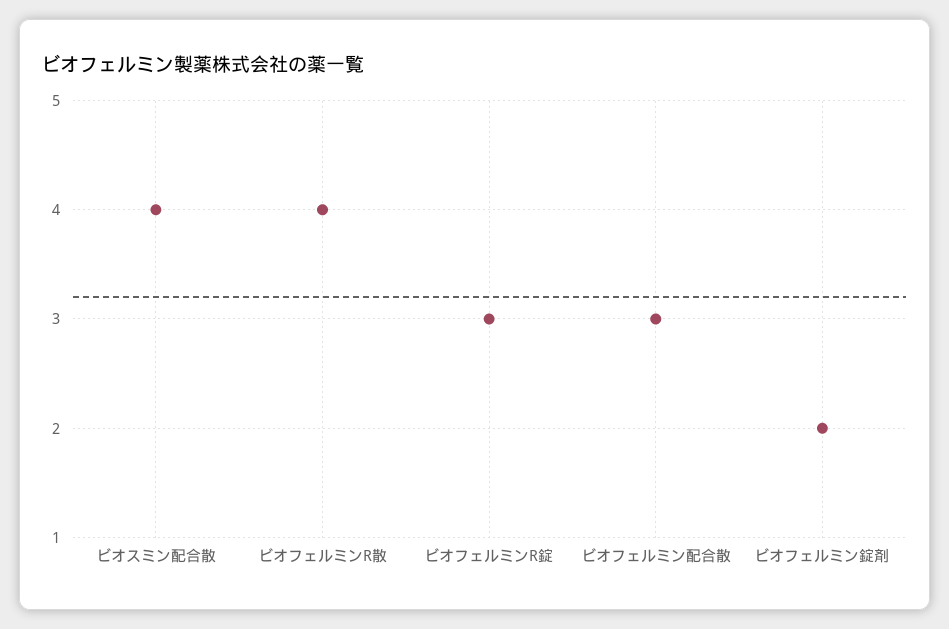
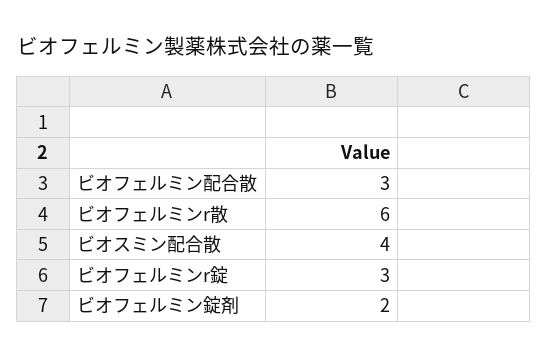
ビオフェルミンR散: 4 -> 6

